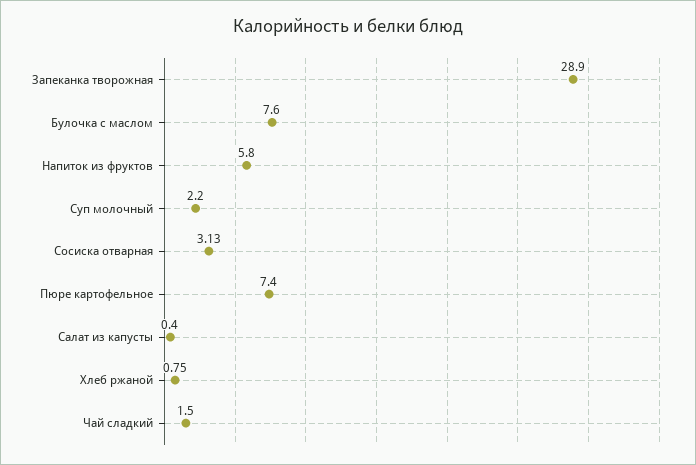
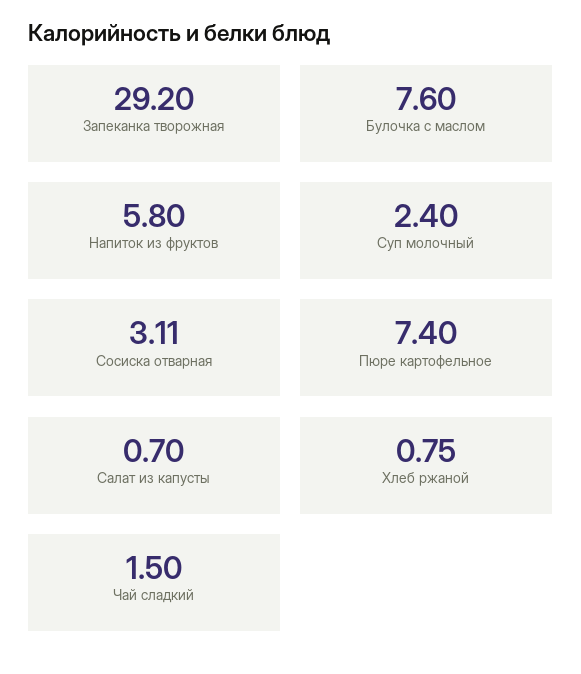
Запеканка творожная: 28.9 -> 29.2
Суп молочный: 2.2 -> 2.4
Сосиска отварная: 3.13 -> 3.11
Салат из капусты: 0.4 -> 0.7

